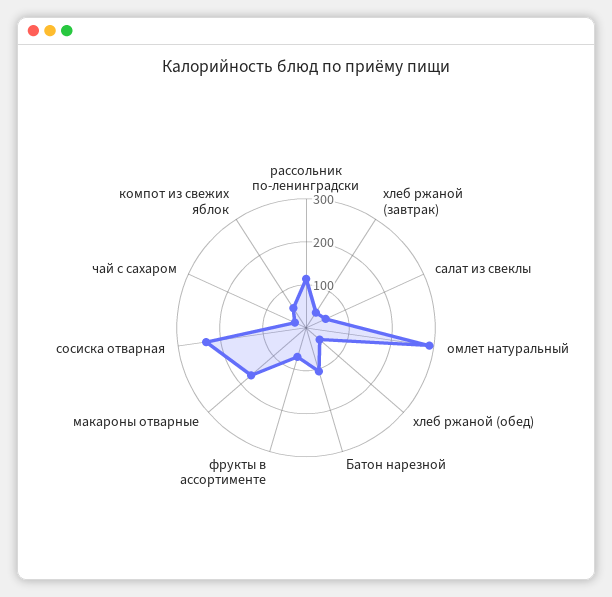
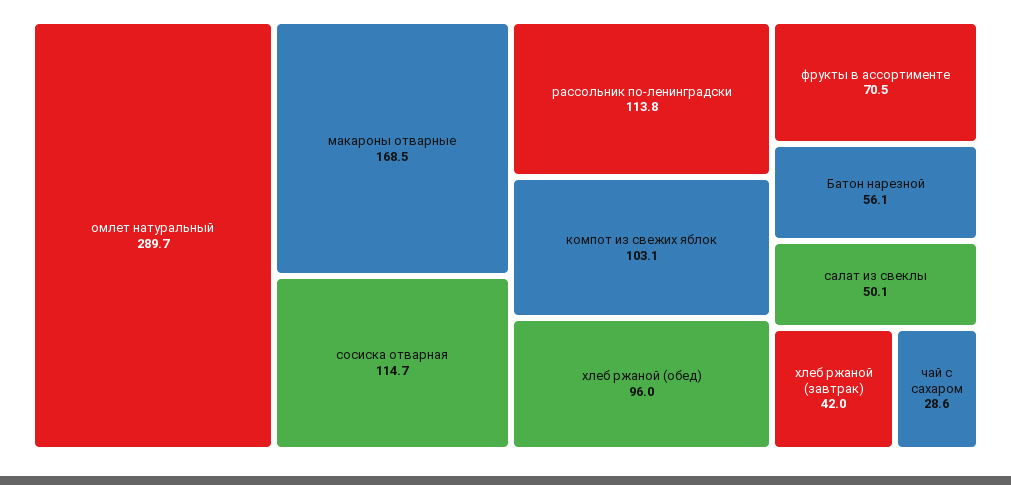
хлеб ржаной (обед): 40 -> 96
Батон нарезной: 100 -> 56.1
сосиска отварная: 240 -> 114.7
компот из свежих яблок: 60 -> 103.1

